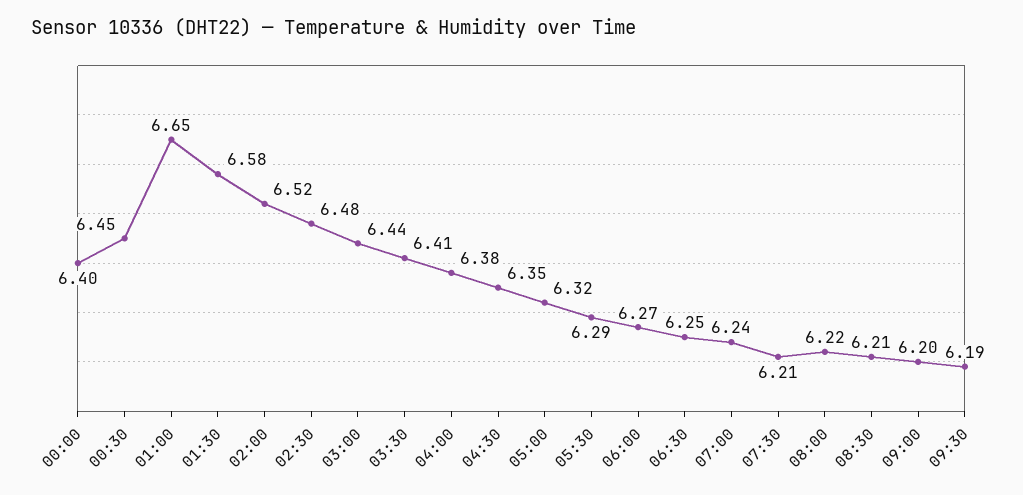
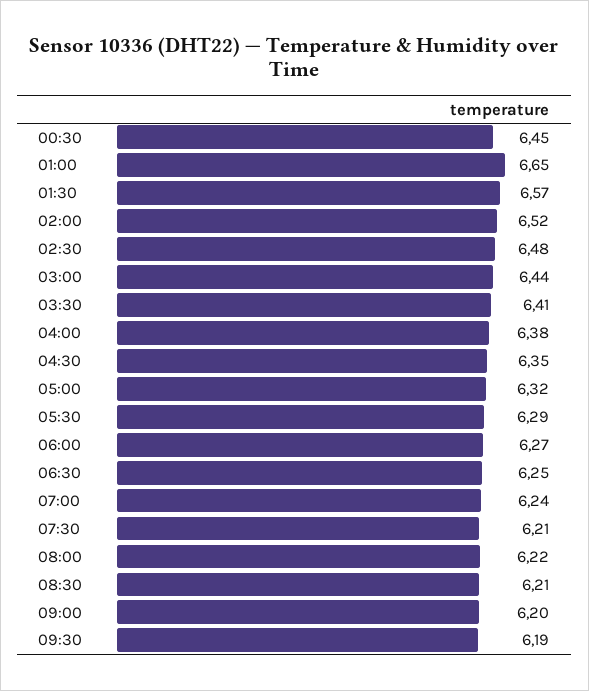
00:00: 6.4 -> none
01:30: 6.58 -> 6.57

